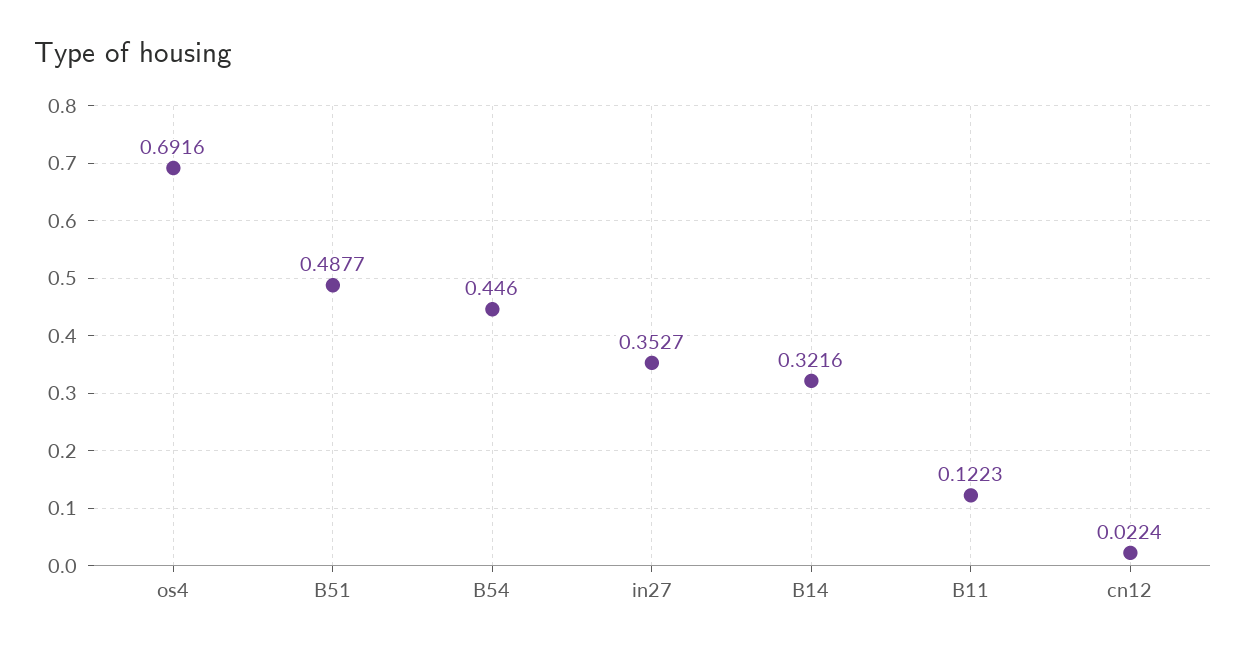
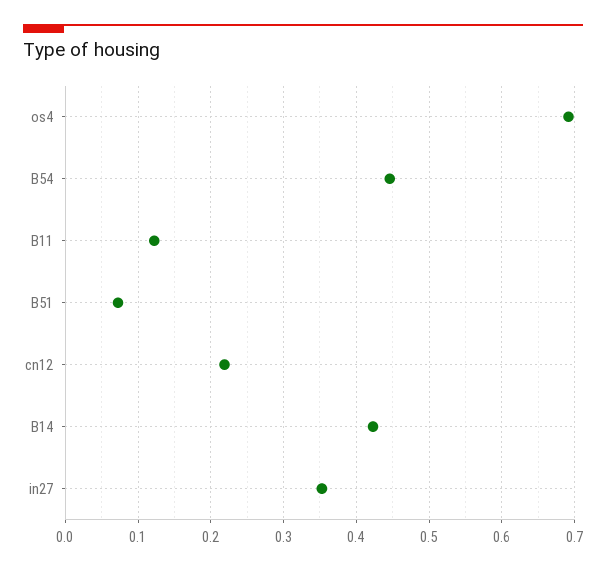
B51: 0.4877 -> 0.07
B14: 0.3216 -> 0.42
cn12: 0.0224 -> 0.22

